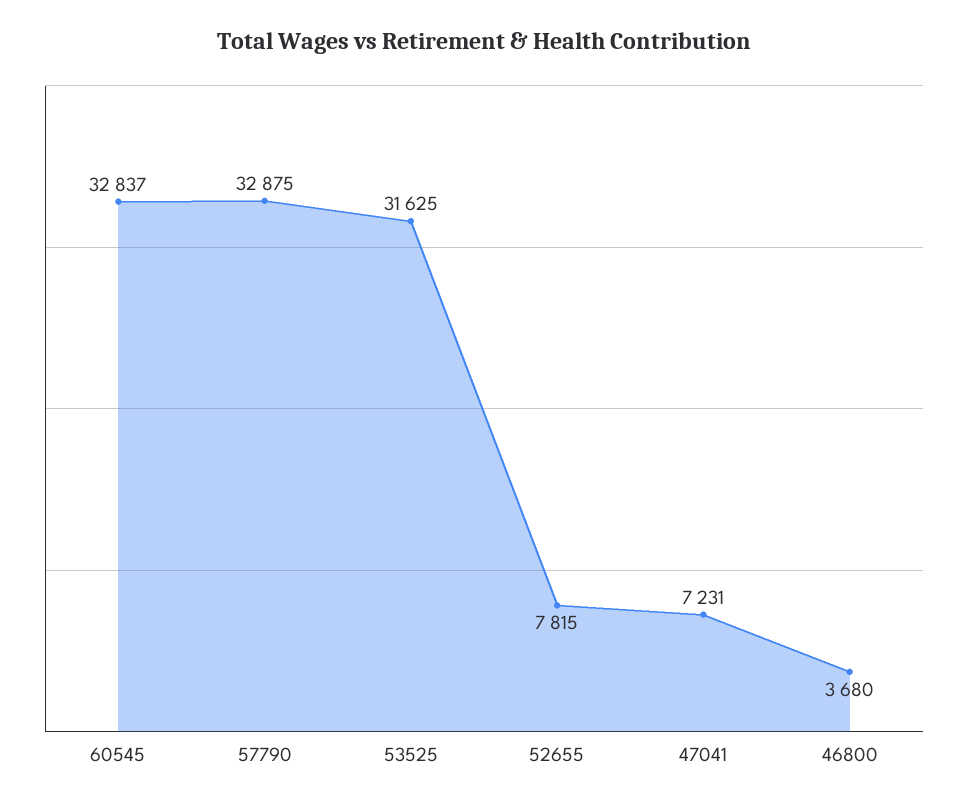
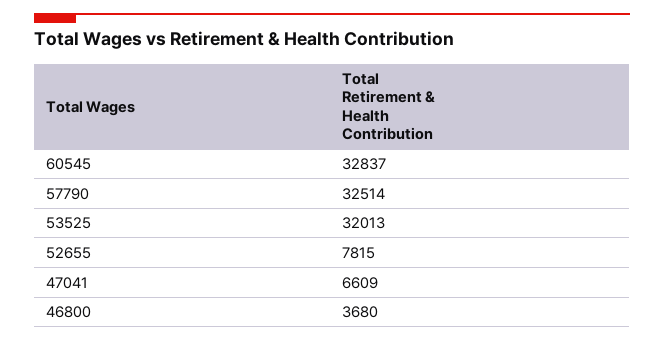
57790: 32875 -> 32514
53525: 31625 -> 32013
47041: 7231 -> 6609

